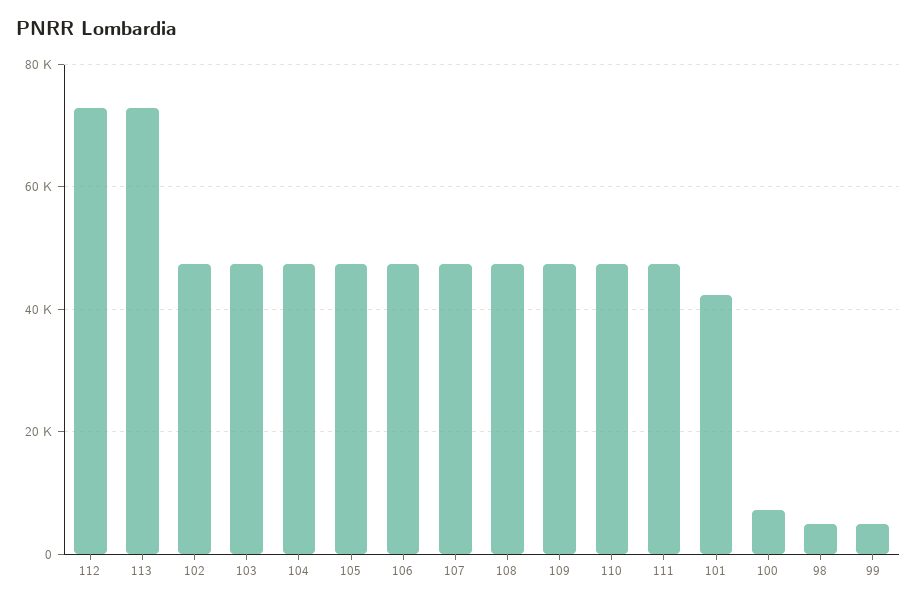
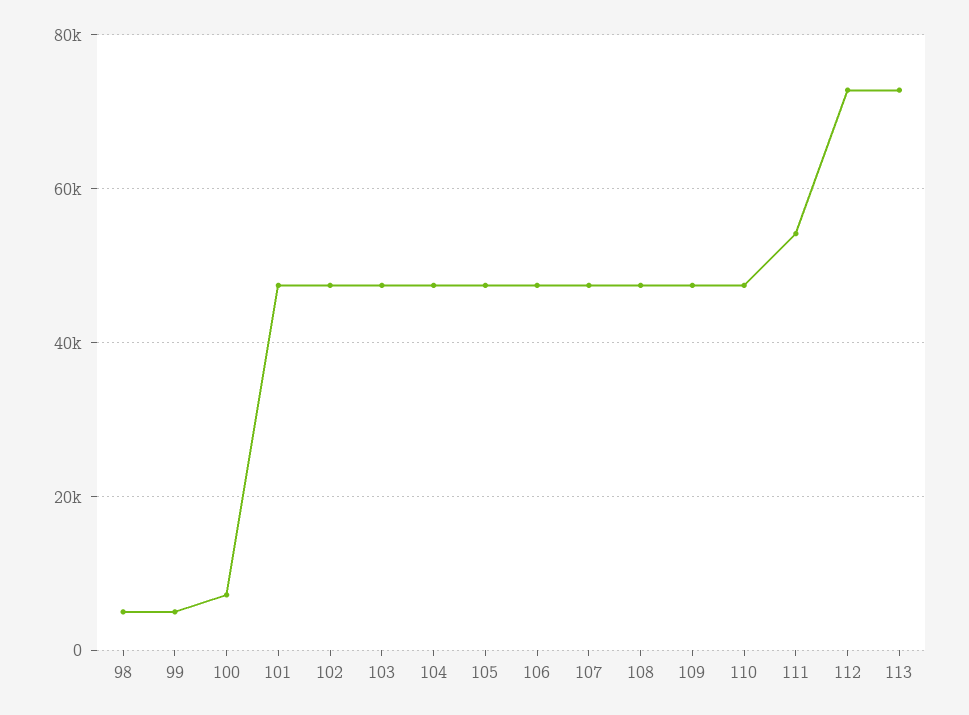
111: 48000 -> 54000
101: 42000 -> 48000

